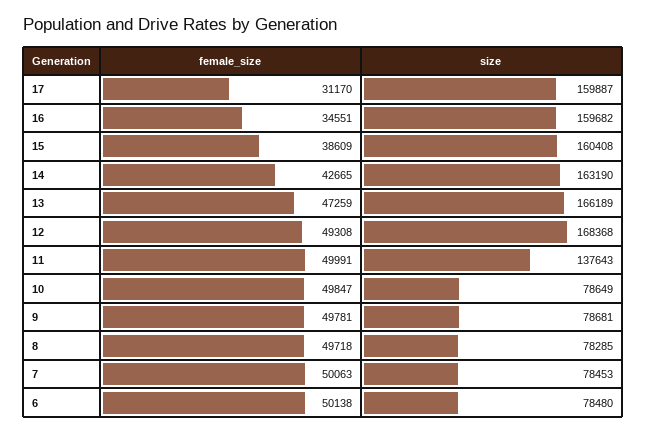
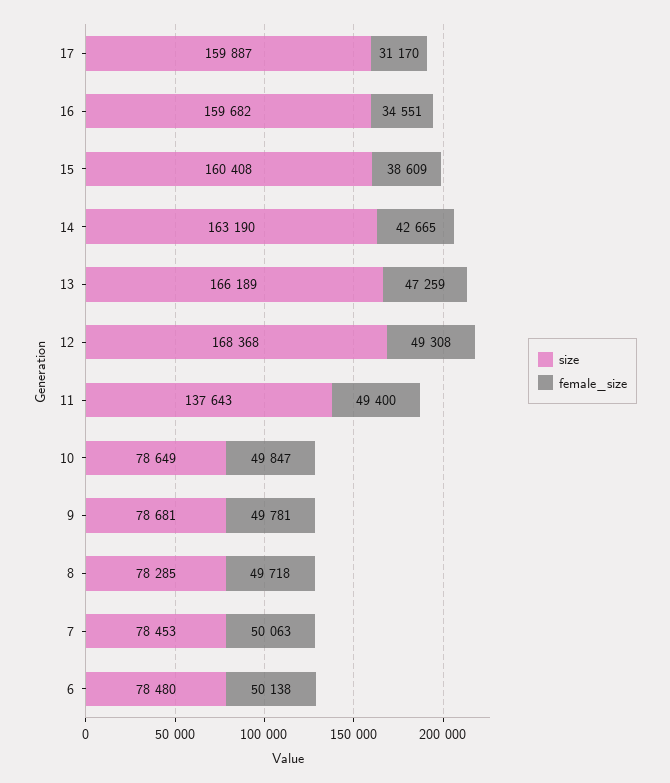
female_size, 11: 49991 -> 49400

